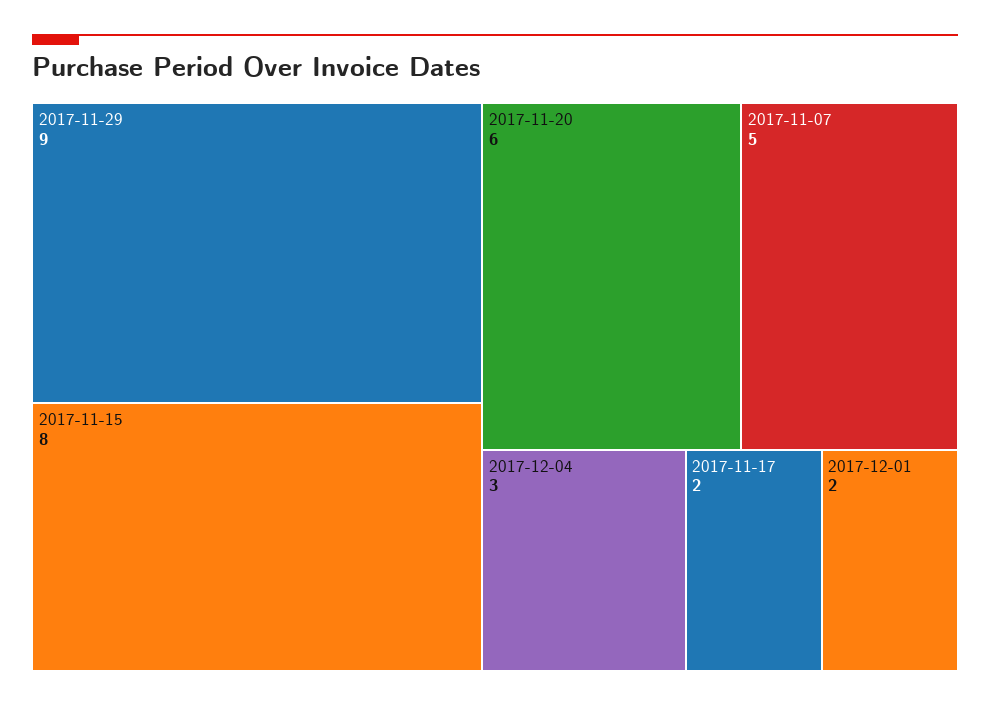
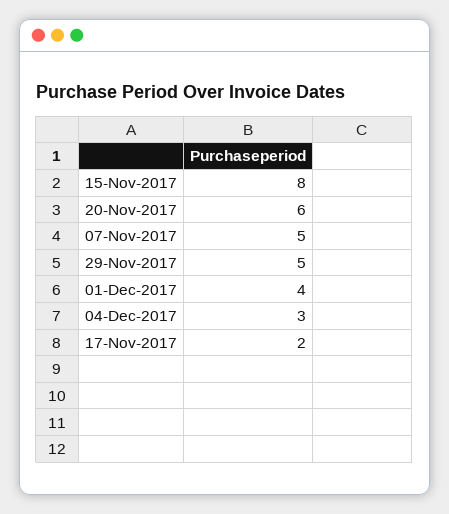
2017-11-29: 9 -> 5
2017-12-01: 2 -> 4

